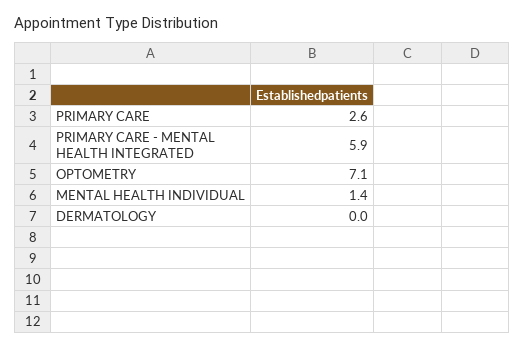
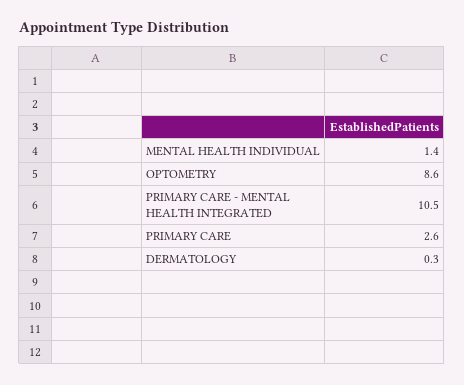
PRIMARY CARE - MENTAL HEALTH INTEGRATED: 5.9 -> 10.5
OPTOMETRY: 7.1 -> 8.6
DERMATOLOGY: 0 -> 0.3

